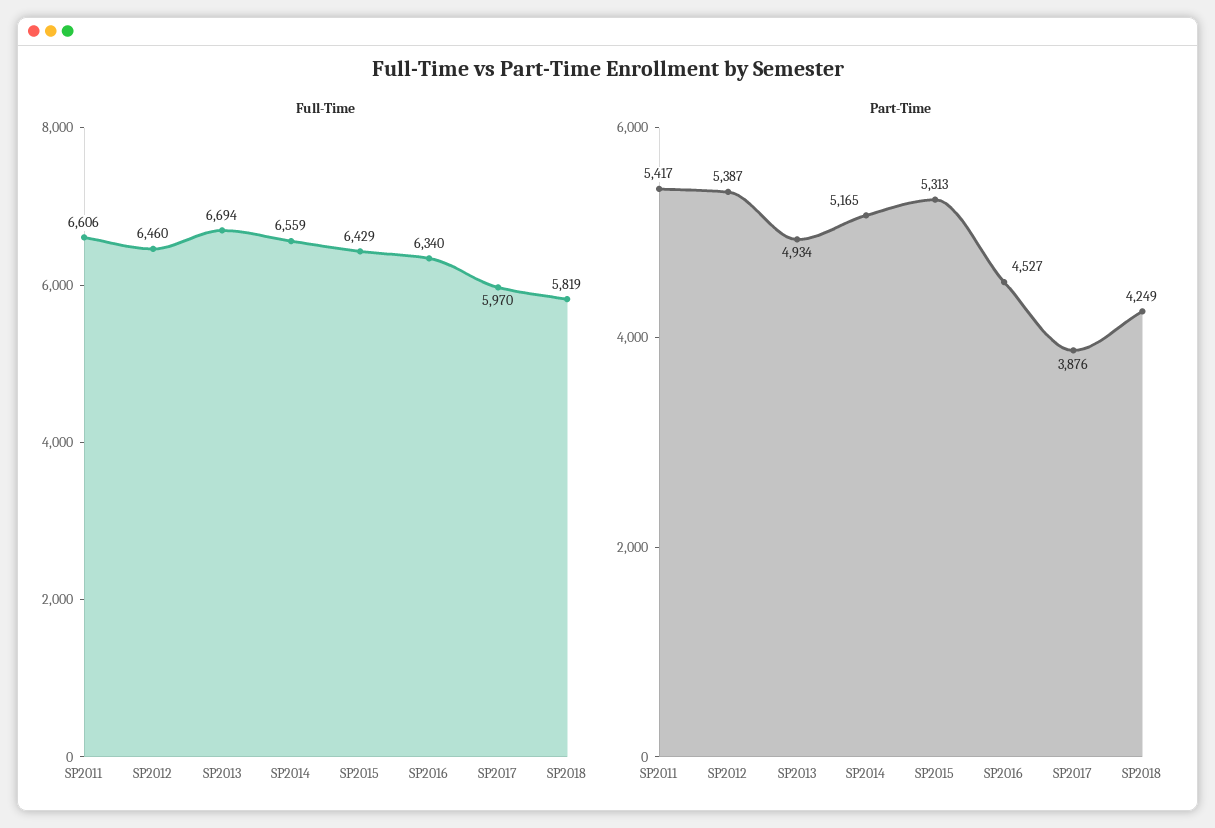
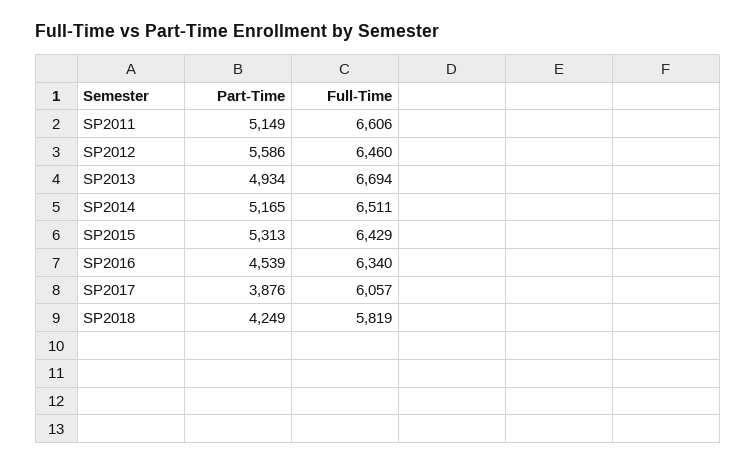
Full-Time, SP2014: 6559 -> 6511
Full-Time, SP2017: 5970 -> 6057
Part-Time, SP2011: 5417 -> 5149
Part-Time, SP2012: 5387 -> 5586
Part-Time, SP2016: 4527 -> 4539

